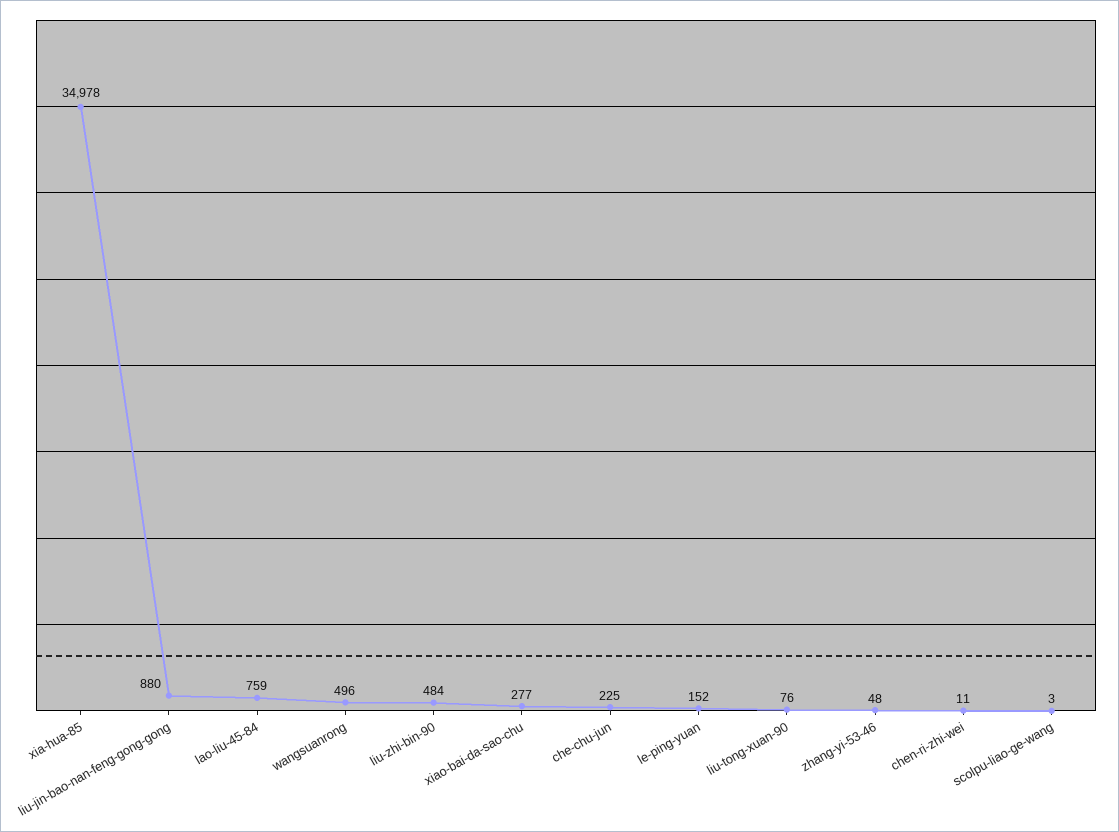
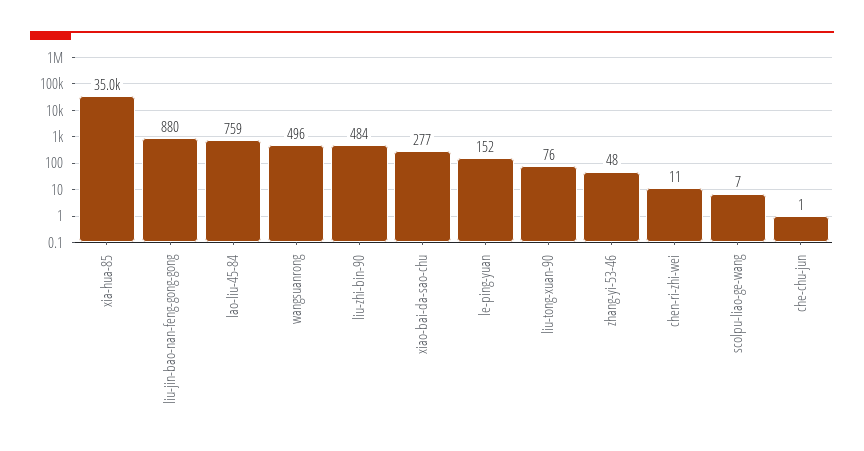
che-chu-jun: 225 -> 1
scolpu-liao-ge-wang: 3 -> 7

